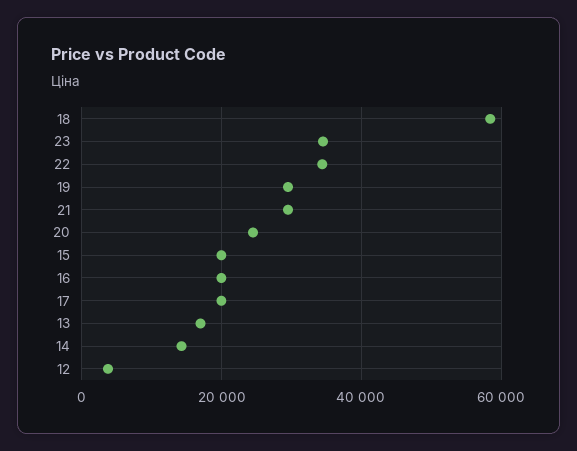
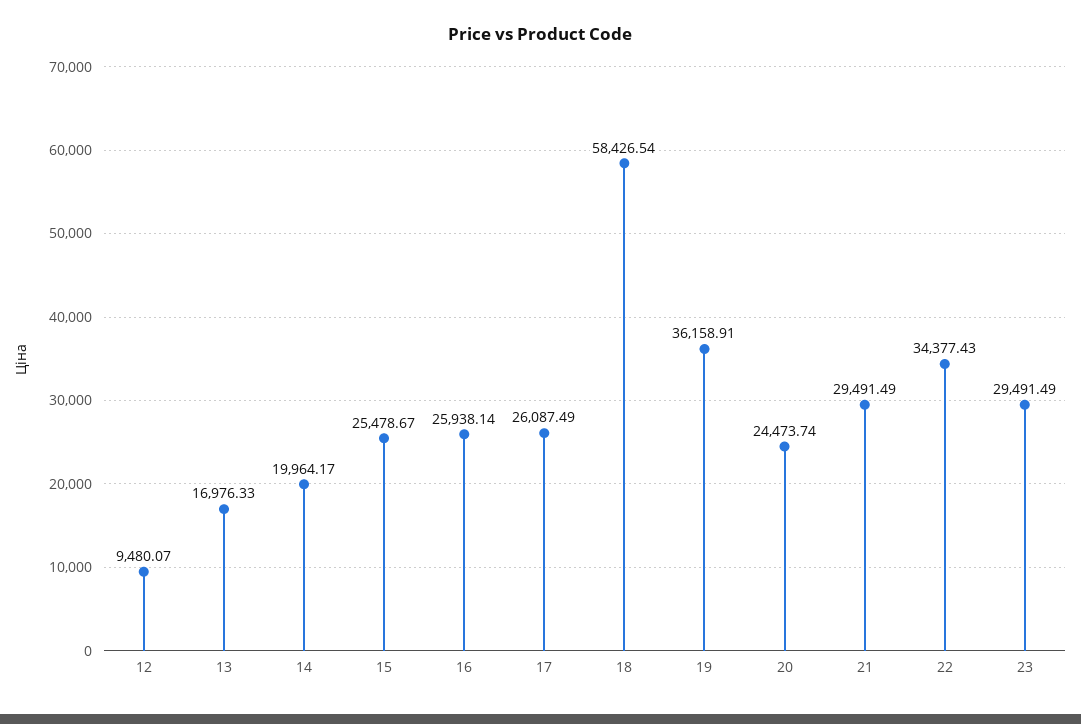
23: 34000 -> 29491.49
19: 30000 -> 36158.91
15: 20000 -> 25478.67
16: 20000 -> 25938.14
17: 20000 -> 26087.49
14: 14000 -> 19964.17
12: 4000 -> 9480.07

